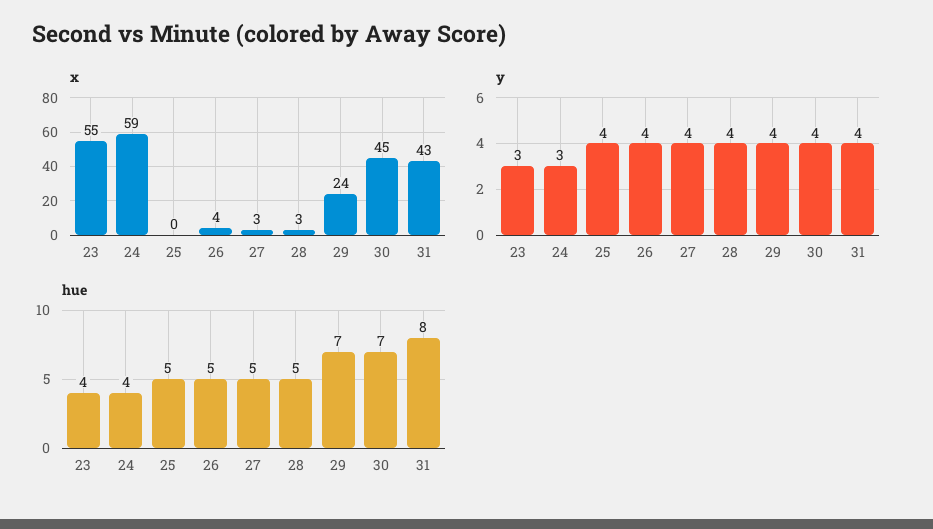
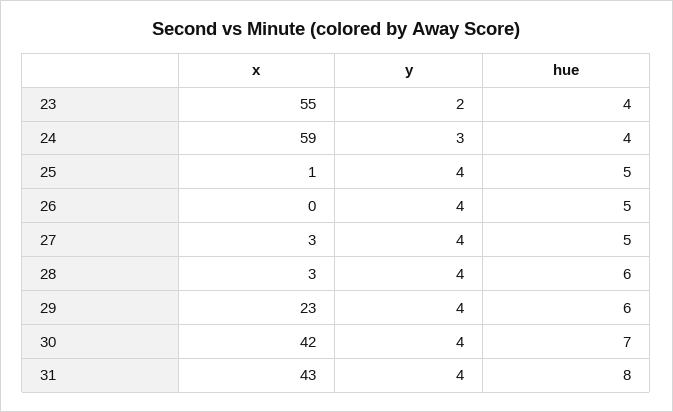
x, 25: 0 -> 1
x, 26: 4 -> 0
x, 29: 24 -> 23
x, 30: 45 -> 42
y, 23: 3 -> 2
hue, 28: 5 -> 6
hue, 29: 7 -> 6

